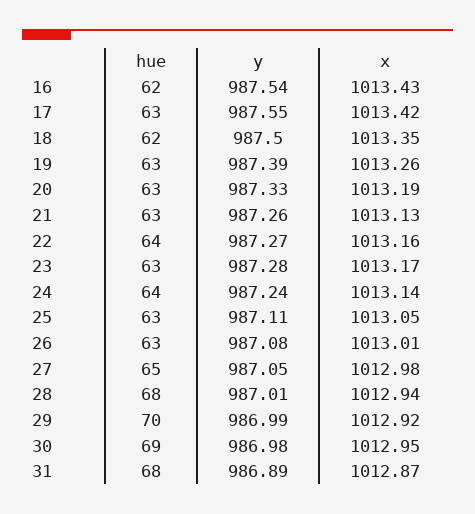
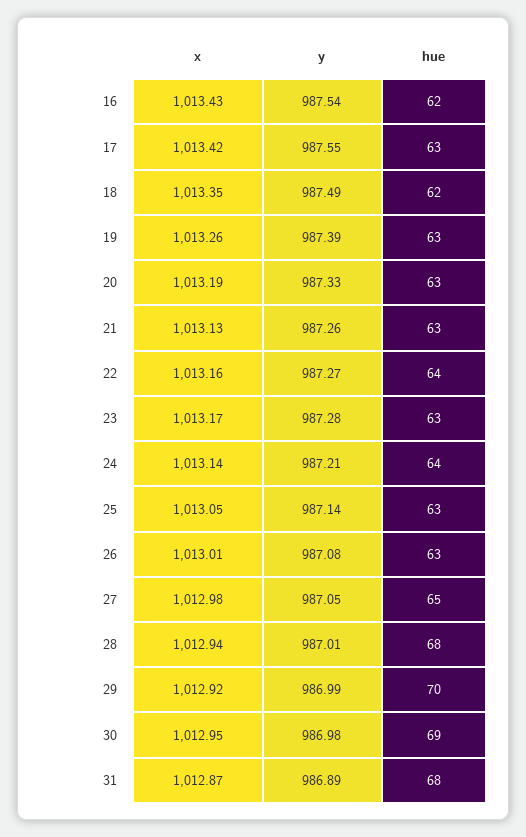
y, 18: 987.5 -> 987.49
y, 24: 987.24 -> 987.21
y, 25: 987.11 -> 987.14

